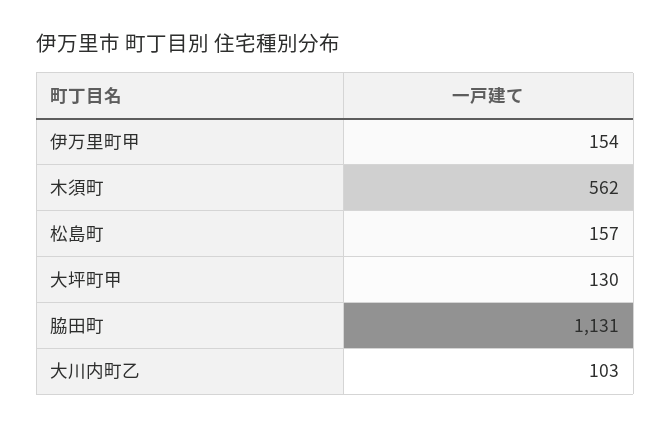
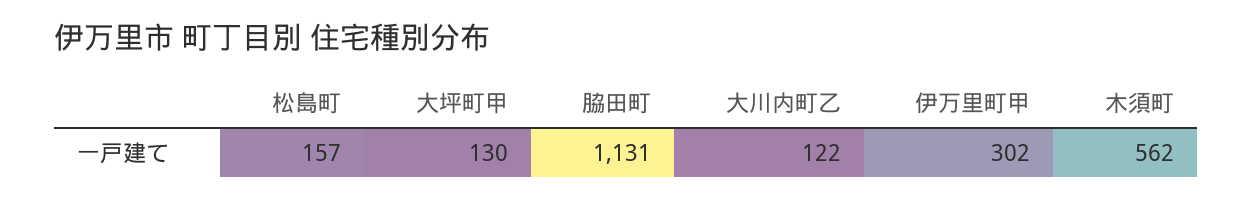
伊万里町甲: 154 -> 302
大川内町乙: 103 -> 122

